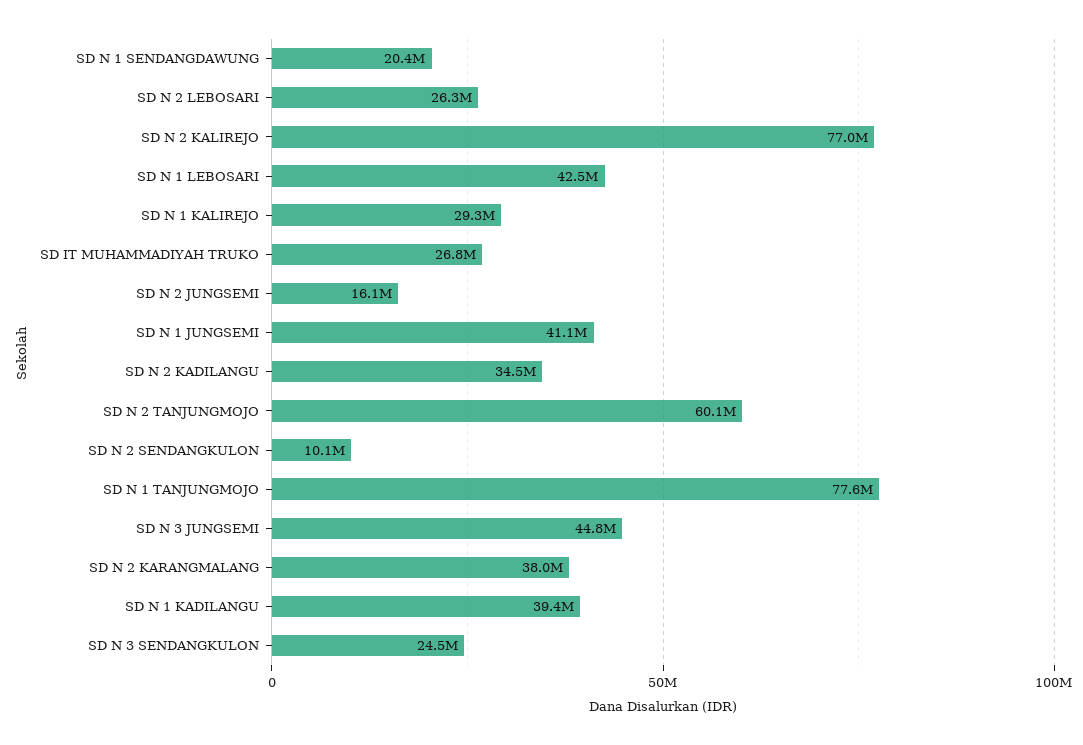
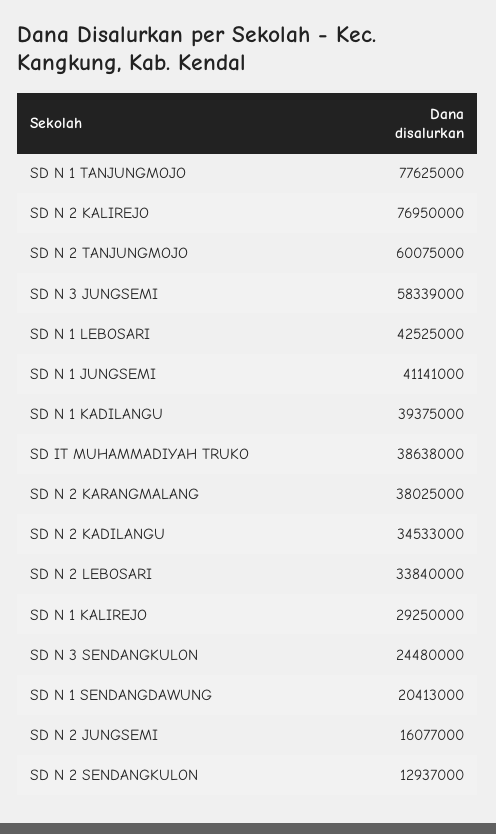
SD N 2 LEBOSARI: 26300000 -> 33840000
SD IT MUHAMMADIYAH TRUKO: 26800000 -> 38638000
SD N 2 SENDANGKULON: 10100000 -> 12937000
SD N 3 JUNGSEMI: 44800000 -> 58339000

